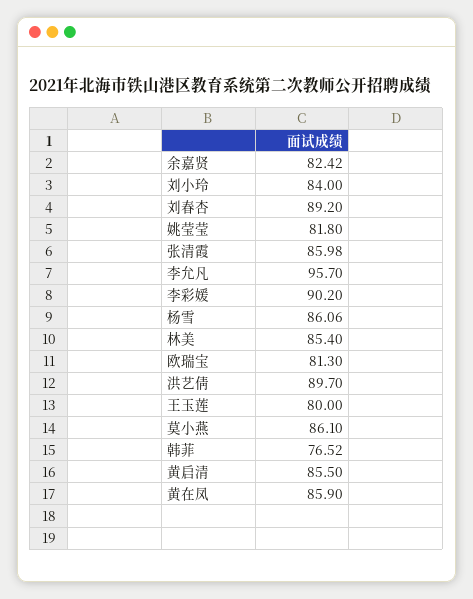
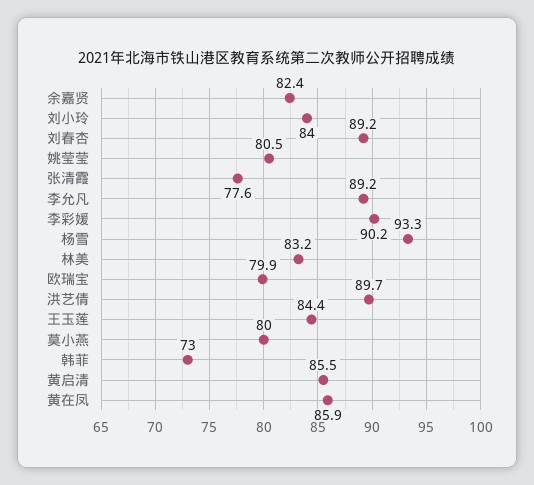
姚莹莹: 81.8 -> 80.5
张清霞: 85.98 -> 77.6
李允凡: 95.7 -> 89.2
杨雪: 86.06 -> 93.3
林美: 85.4 -> 83.2
欧瑞宝: 81.3 -> 79.9
王玉莲: 80 -> 84.4
莫小燕: 86.1 -> 80
韩菲: 76.52 -> 73

